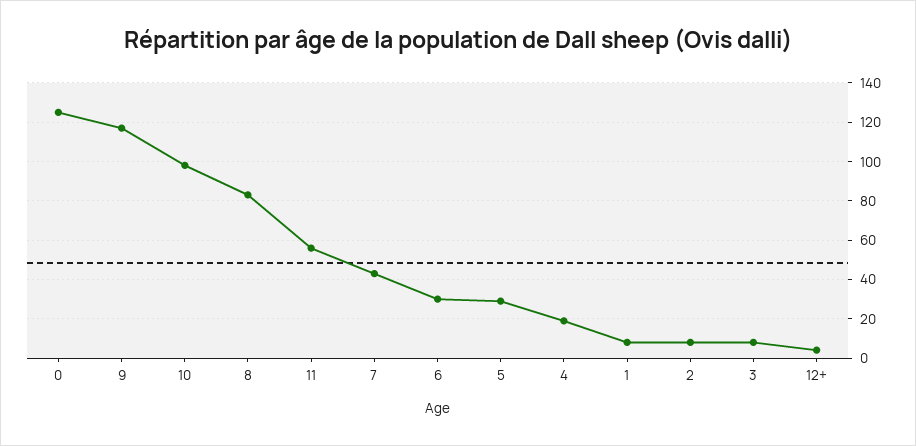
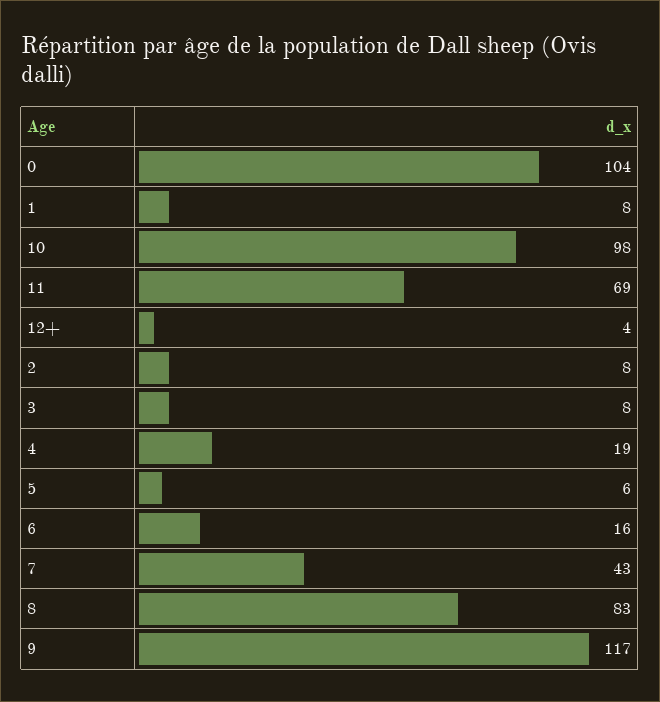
0: 125 -> 104
11: 55 -> 69
6: 30 -> 16
5: 30 -> 6

